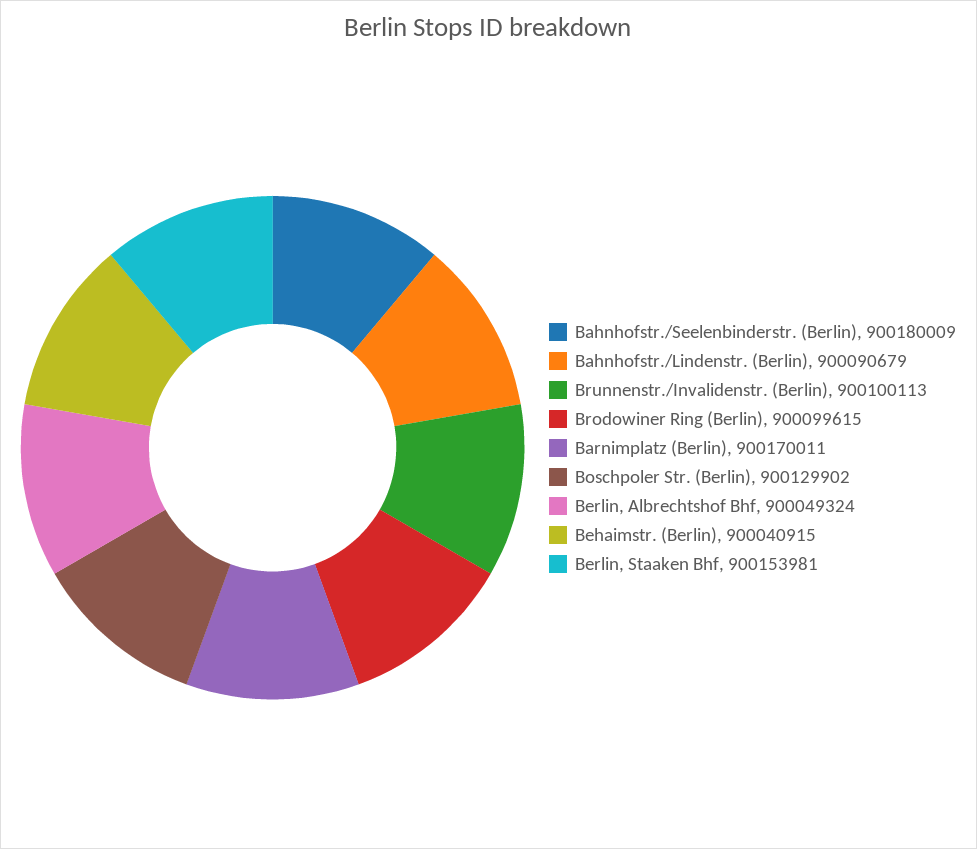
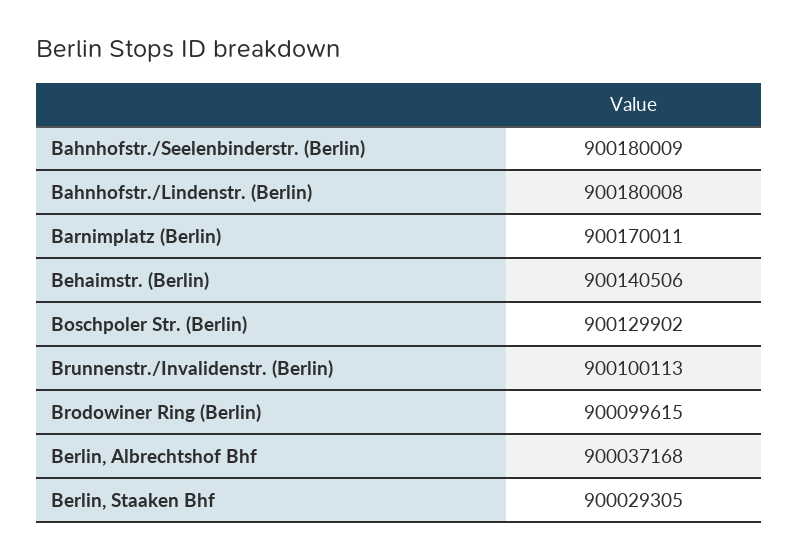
Bahnhofstr./Lindenstr. (Berlin): 900090679 -> 900180008
Berlin, Albrechtshof Bhf: 900049324 -> 900037168
Behaimstr. (Berlin): 900040915 -> 900140506
Berlin, Staaken Bhf: 900153981 -> 900029305

